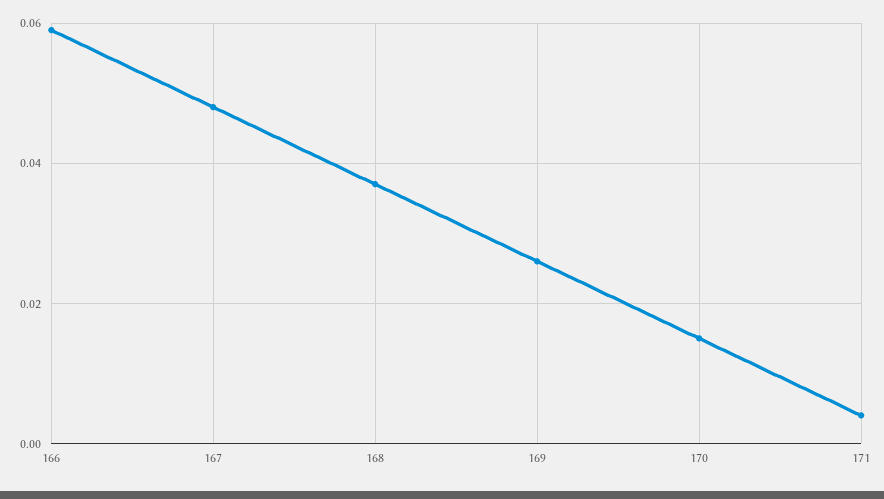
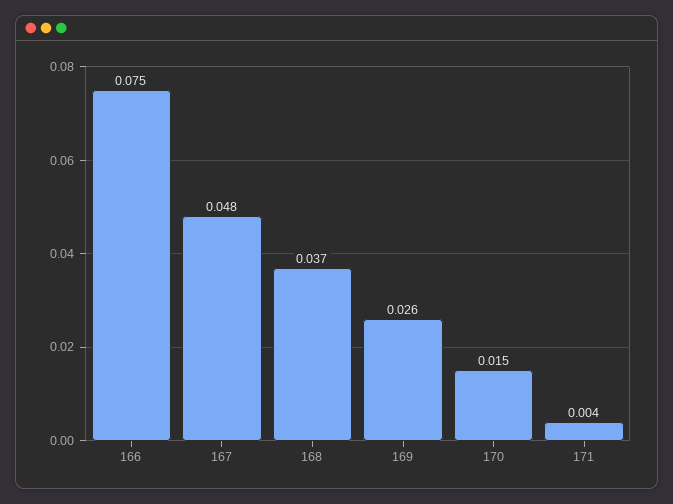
166: 0.06 -> 0.075

